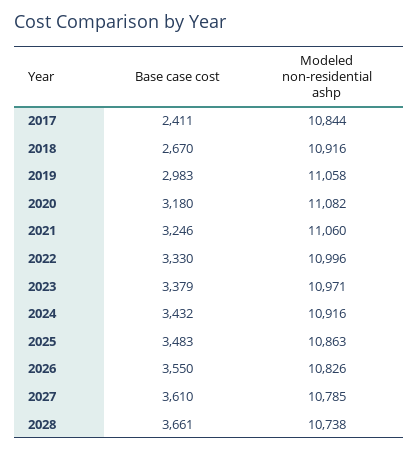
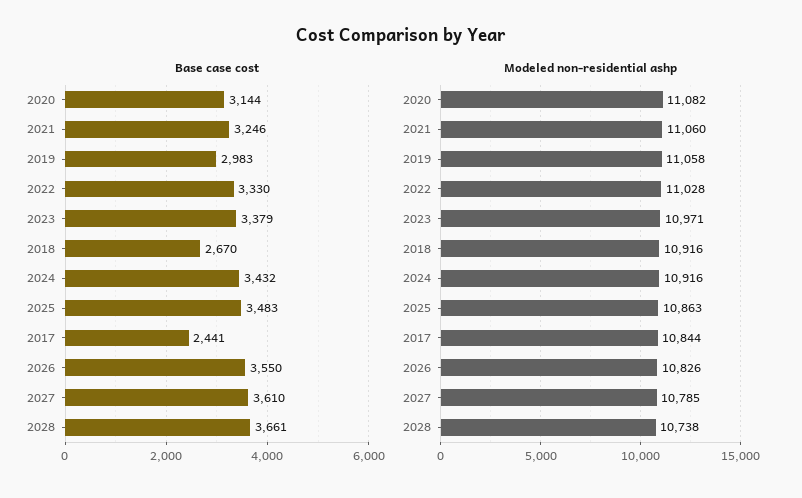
Base case cost, 2017: 2411 -> 2441
Base case cost, 2020: 3180 -> 3144
Modeled non-residential ashp, 2022: 10996 -> 11028

